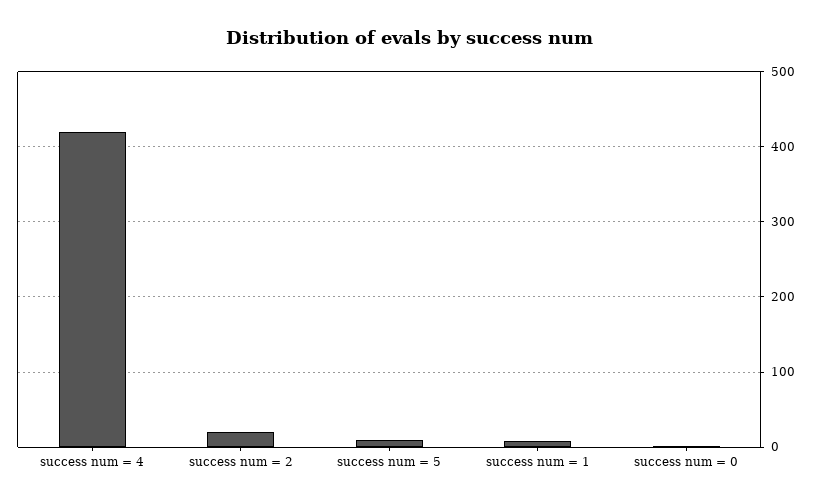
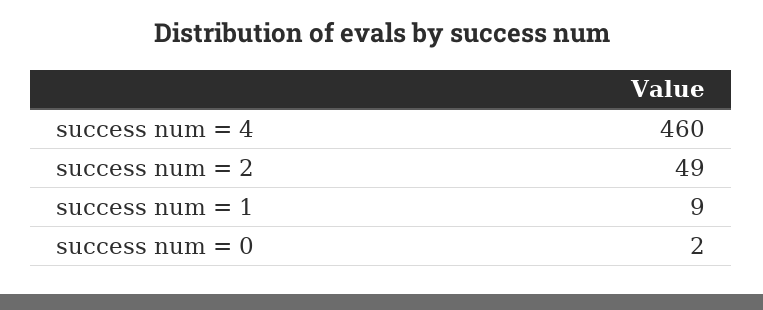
success num = 4: 420 -> 460
success num = 2: 20 -> 49
success num = 5: 10 -> none

